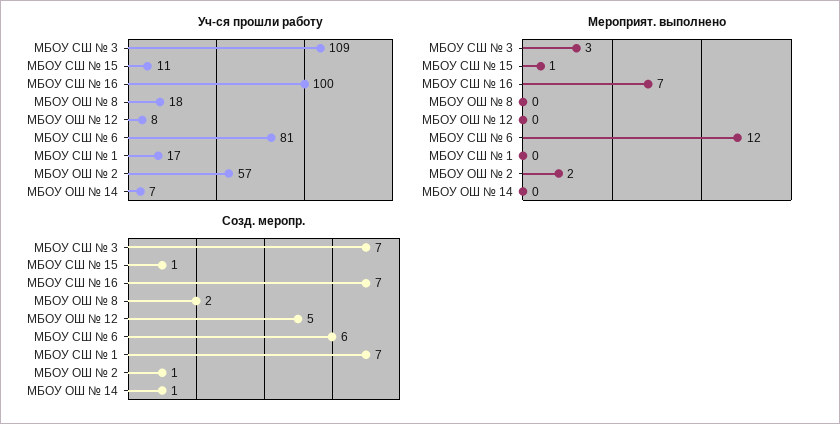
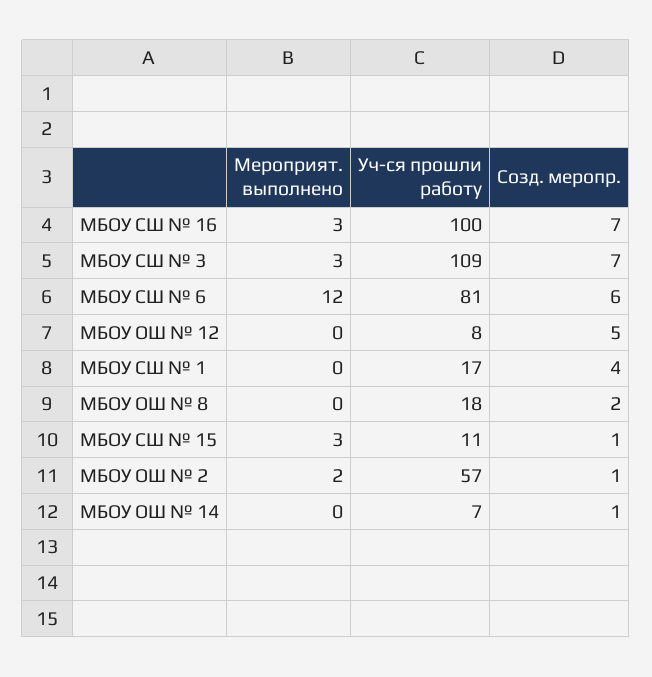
Мероприят. выполнено, МБОУ СШ № 15: 1 -> 3
Мероприят. выполнено, МБОУ СШ № 16: 7 -> 3
Созд. меропр., МБОУ СШ № 1: 7 -> 4

